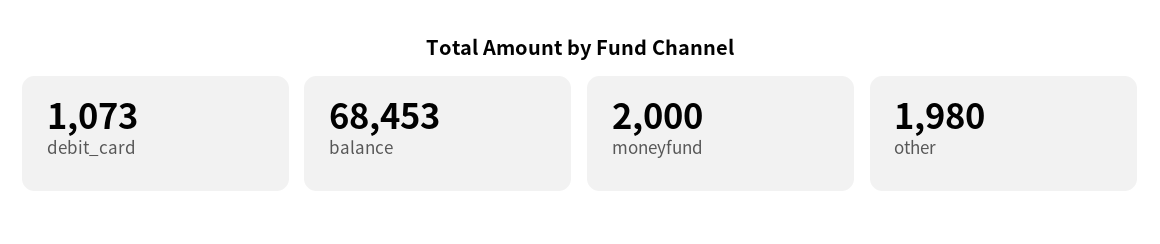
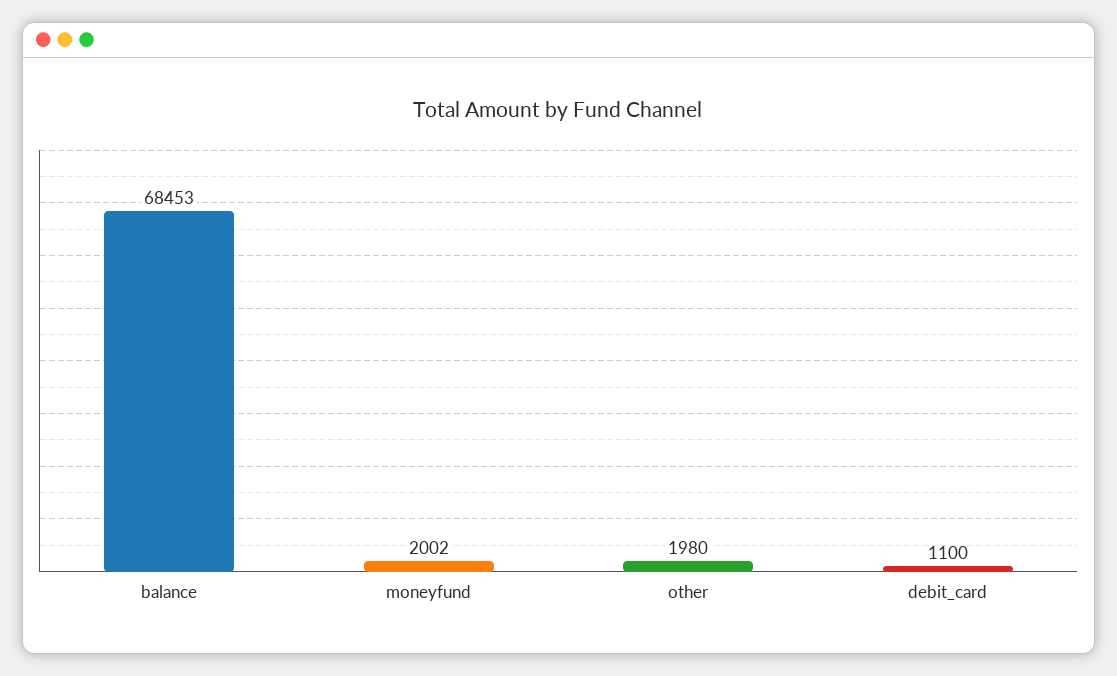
debit_card: 1073 -> 1100
moneyfund: 2000 -> 2002

